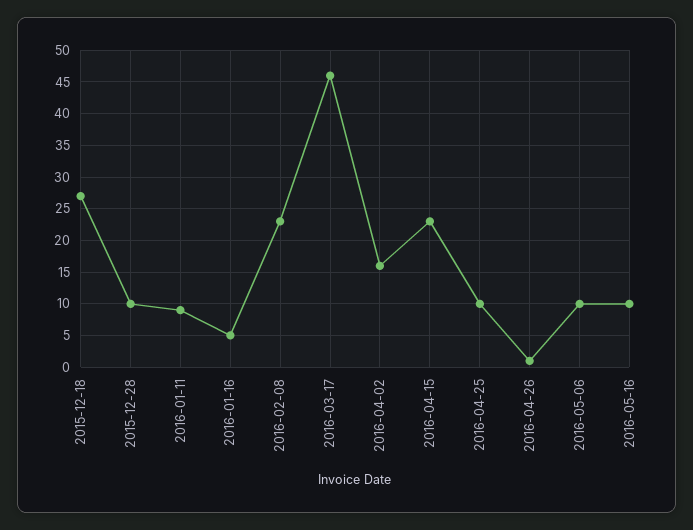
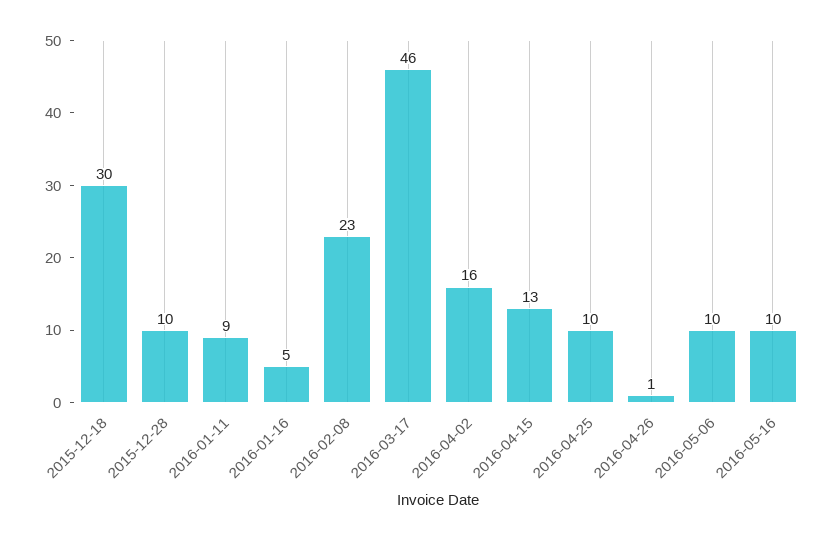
2015-12-18: 27 -> 30
2016-04-15: 23 -> 13

